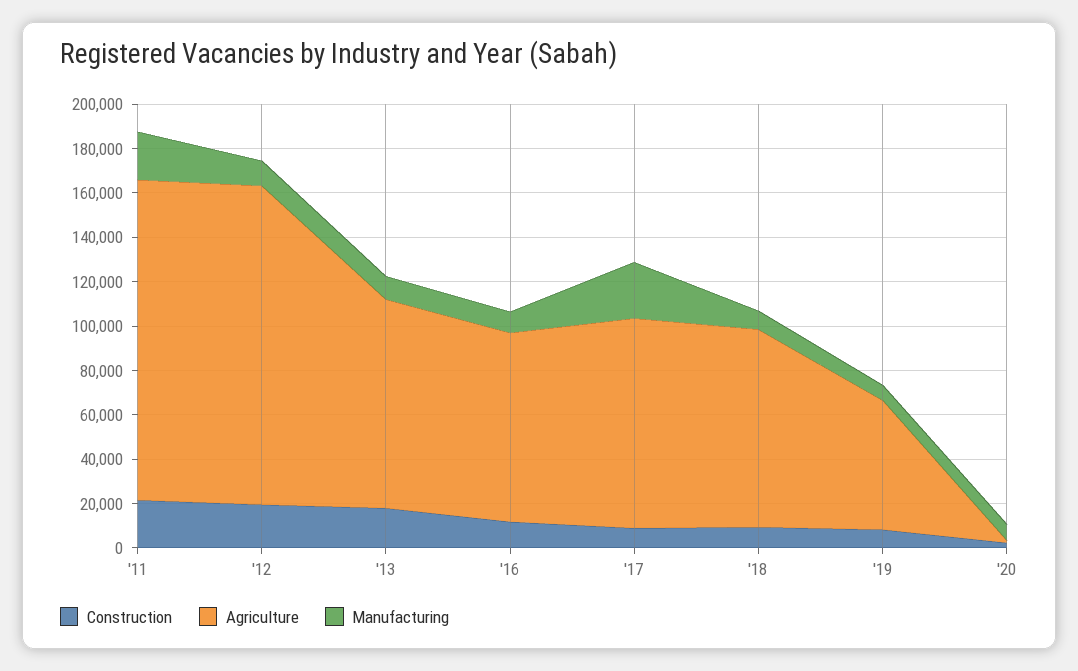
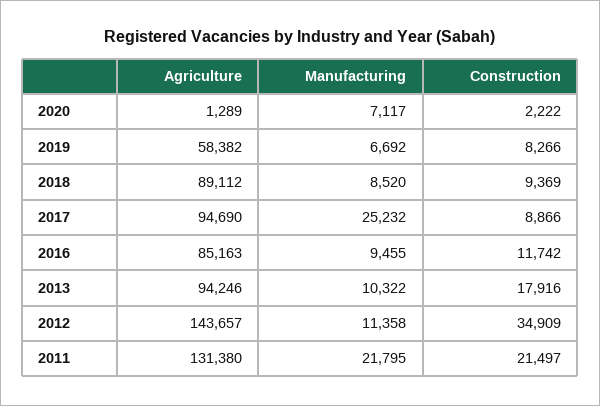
Agriculture, '11: 145000 -> 131380
Construction, '12: 20000 -> 34909

